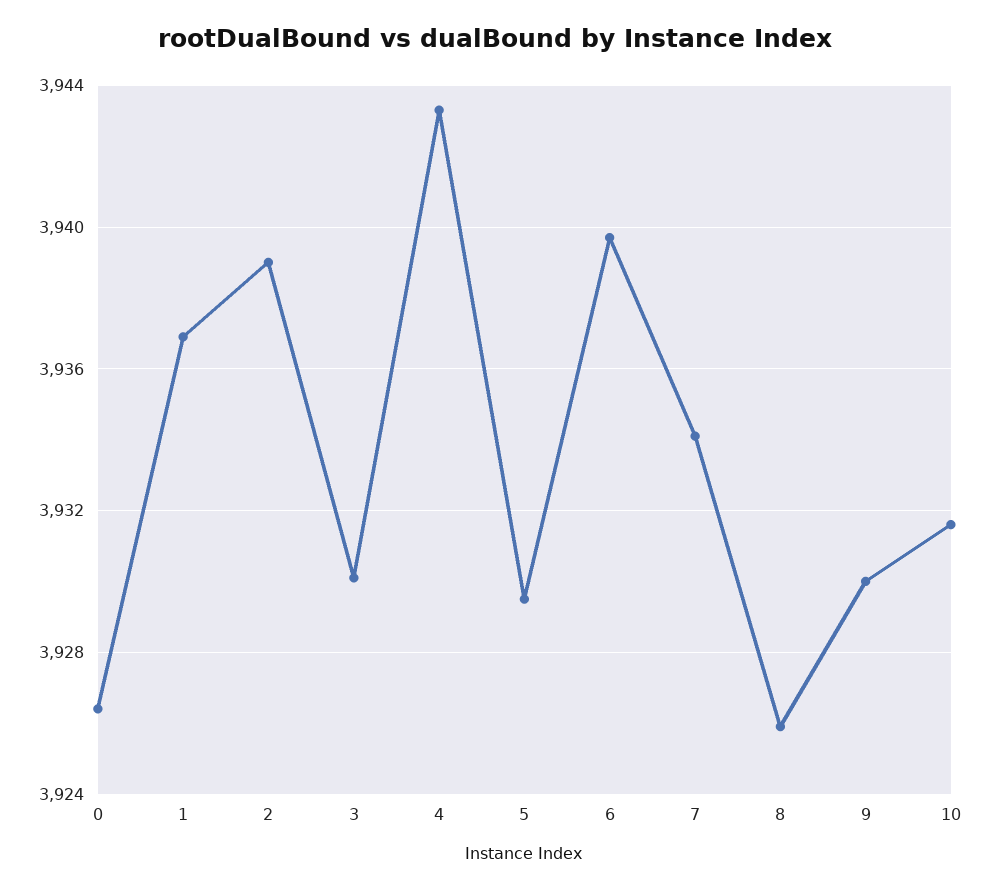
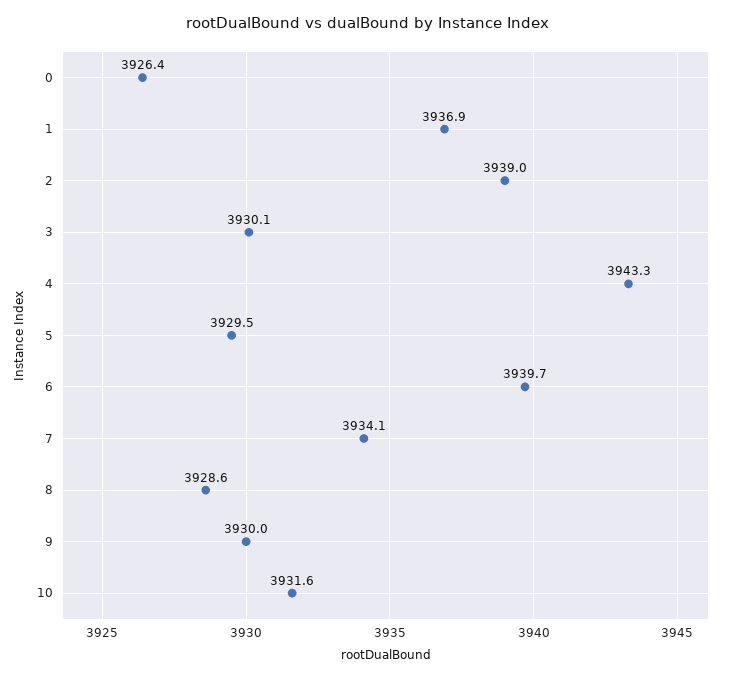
8: 3926 -> 3928.6

